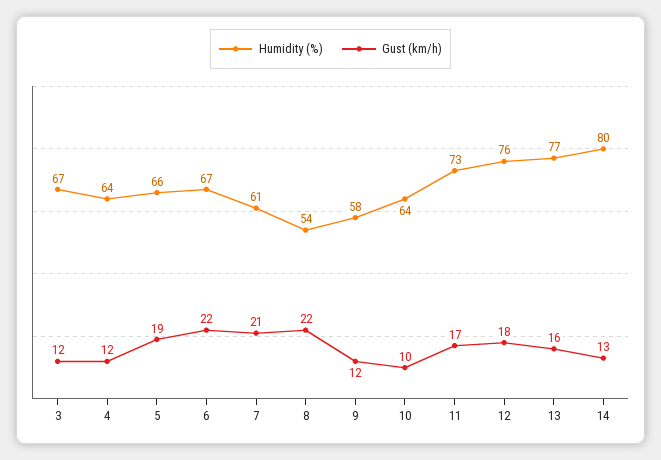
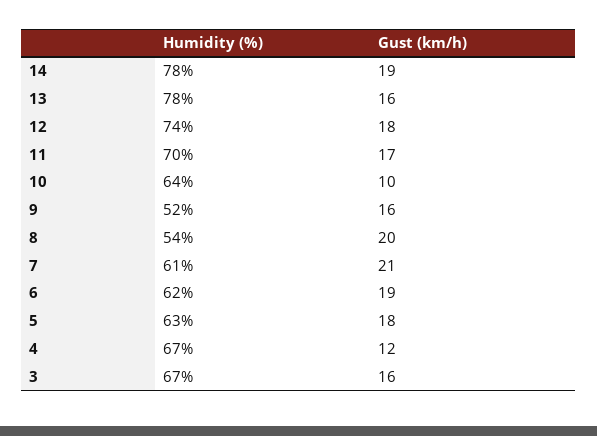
Gust (km/h), 3: 12 -> 16
Humidity (%), 4: 64 -> 67
Humidity (%), 5: 66 -> 63
Gust (km/h), 5: 19 -> 18
Humidity (%), 6: 67 -> 62
Gust (km/h), 6: 22 -> 19
Gust (km/h), 8: 22 -> 20
Humidity (%), 9: 58 -> 52
Gust (km/h), 9: 12 -> 16
Humidity (%), 11: 73 -> 70
Humidity (%), 12: 76 -> 74
Humidity (%), 13: 77 -> 78
Humidity (%), 14: 80 -> 78
Gust (km/h), 14: 13 -> 19

